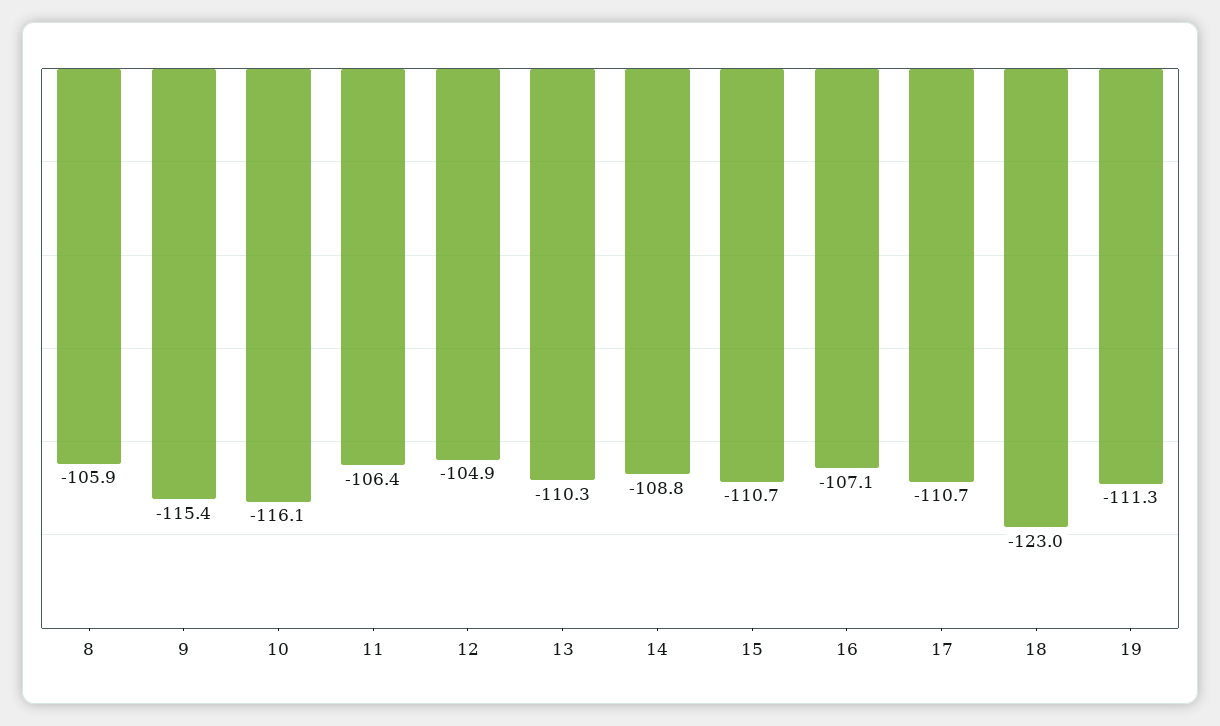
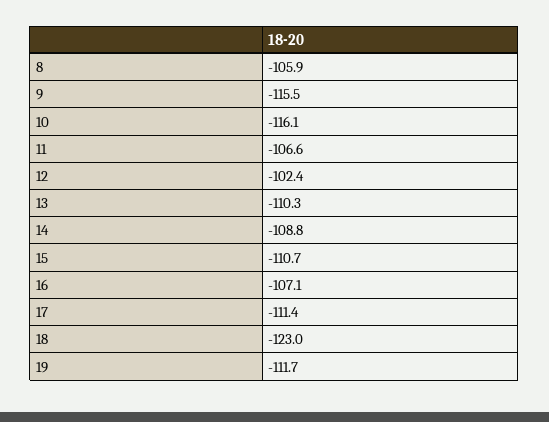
9: -115.4 -> -115.5
11: -106.4 -> -106.6
12: -104.9 -> -102.4
17: -110.7 -> -111.4
19: -111.3 -> -111.7

